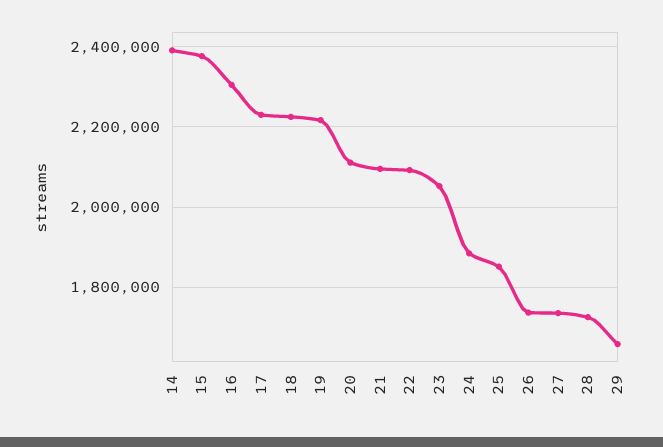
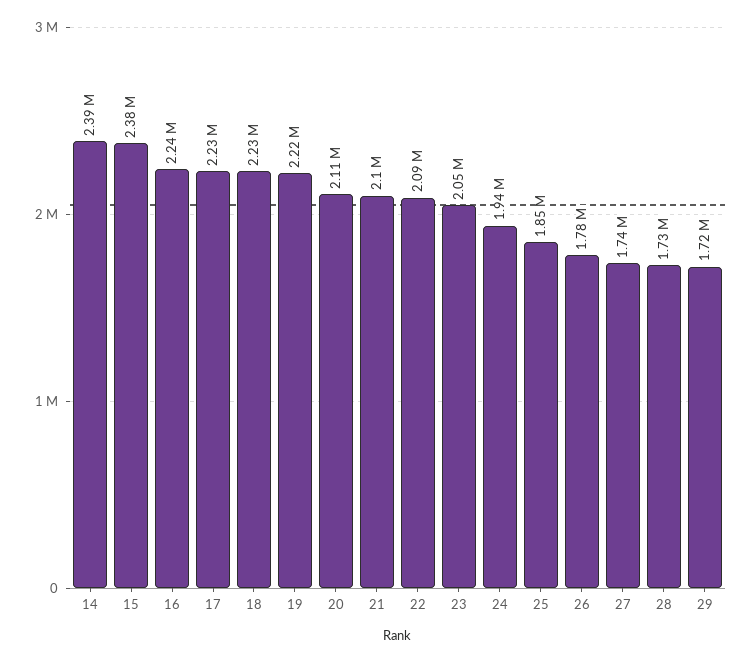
16: 2300000 -> 2240000
24: 1880000 -> 1940000
26: 1740000 -> 1780000
29: 1660000 -> 1720000

